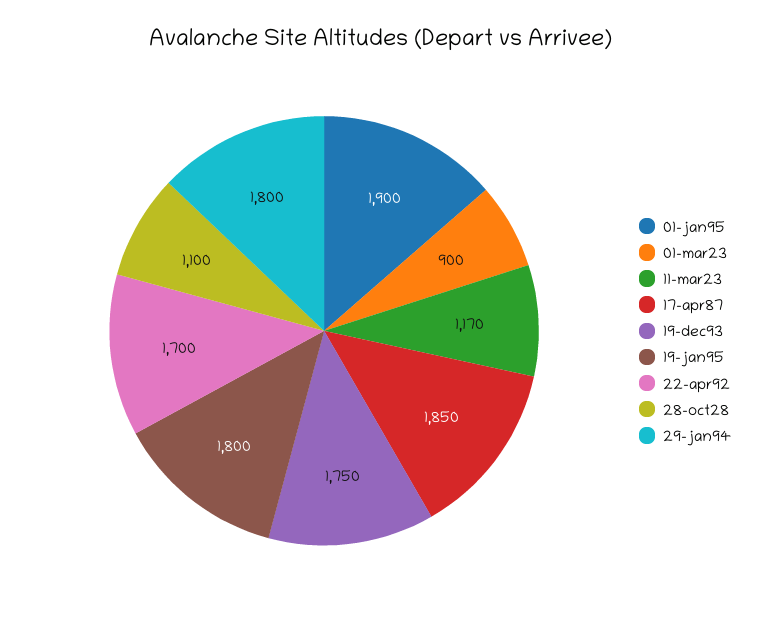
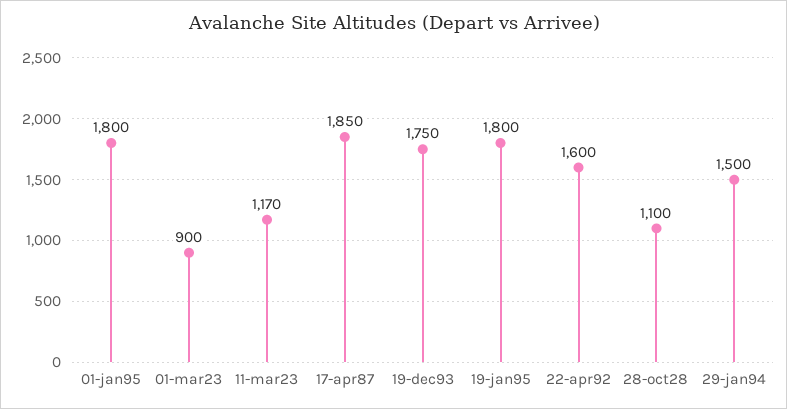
01-jan95: 1900 -> 1800
22-apr92: 1700 -> 1600
29-jan94: 1800 -> 1500

